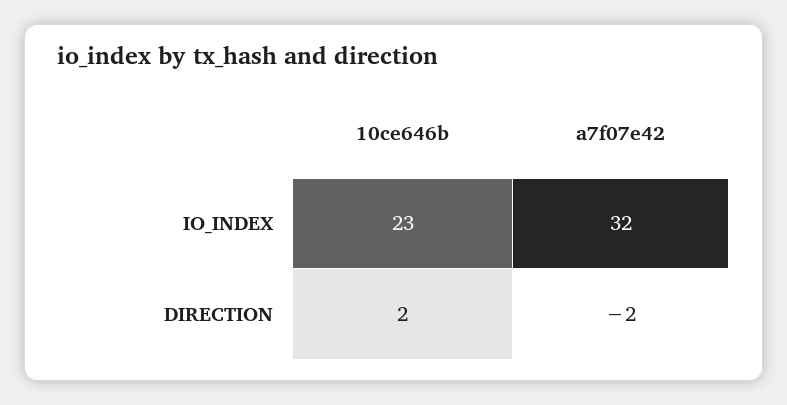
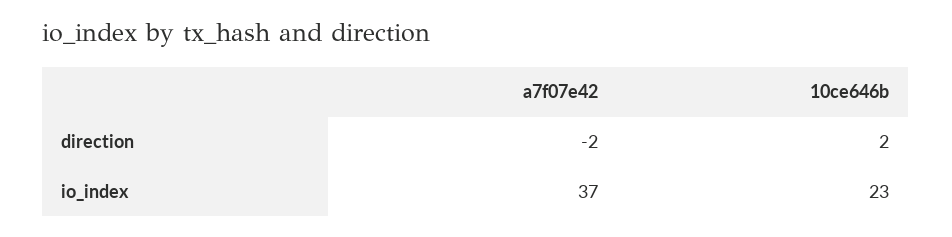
a7f07e42, IO_INDEX: 32 -> 37

